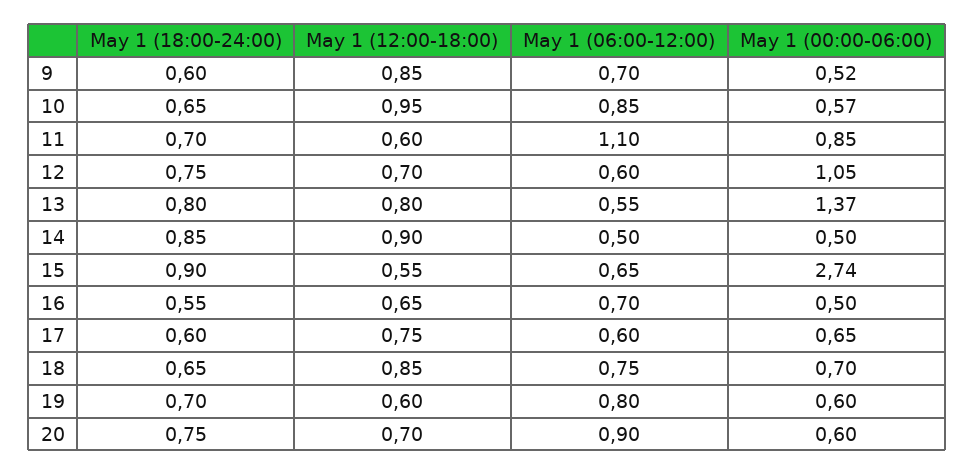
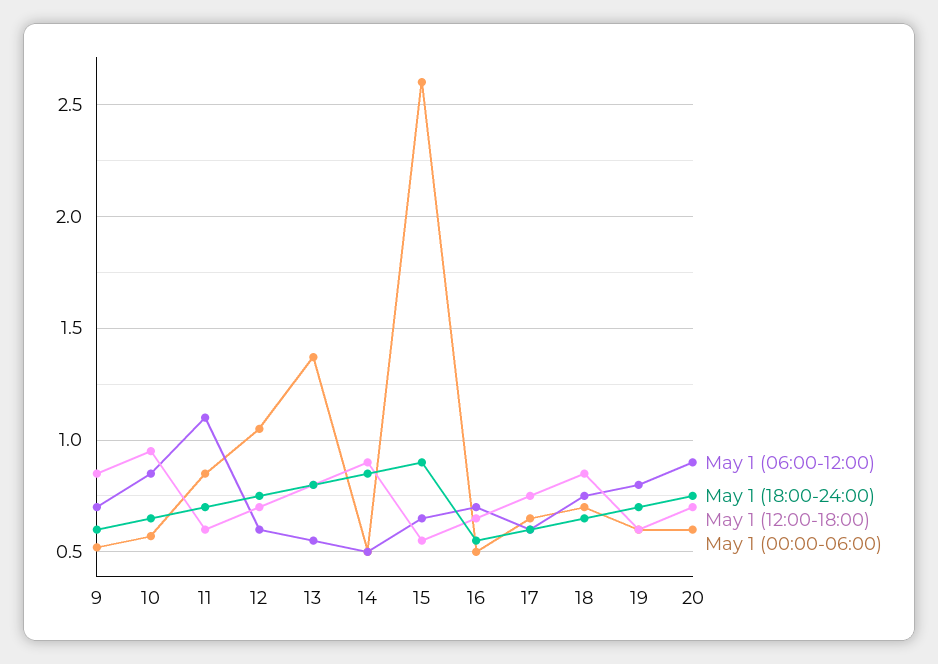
May 1 (00:00-06:00), 15: 2.74 -> 2.6

